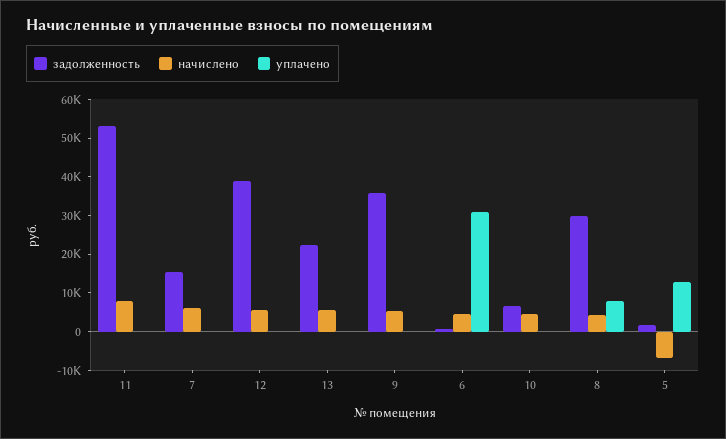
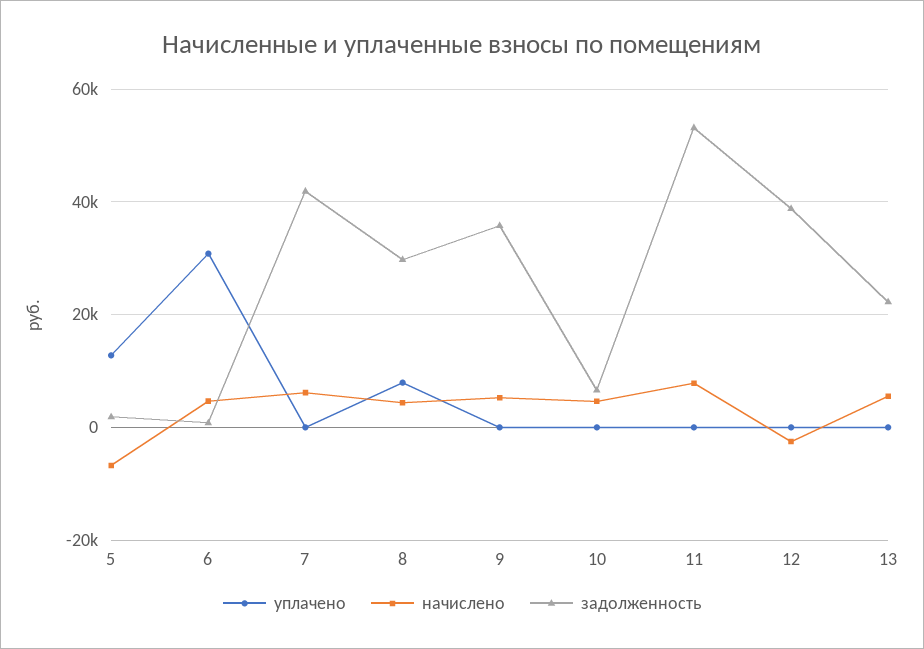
задолженность, 7: 15000 -> 42000
начислено, 12: 5000 -> -2000

